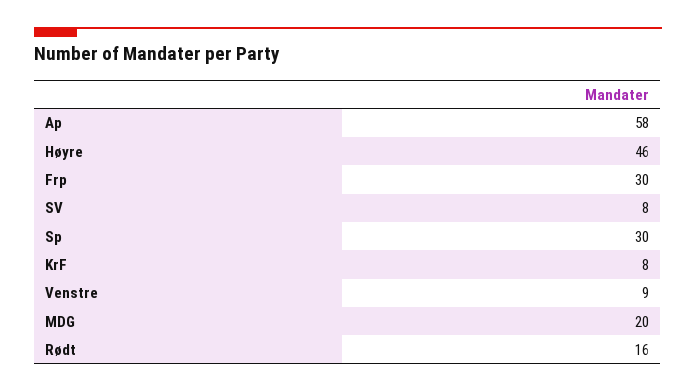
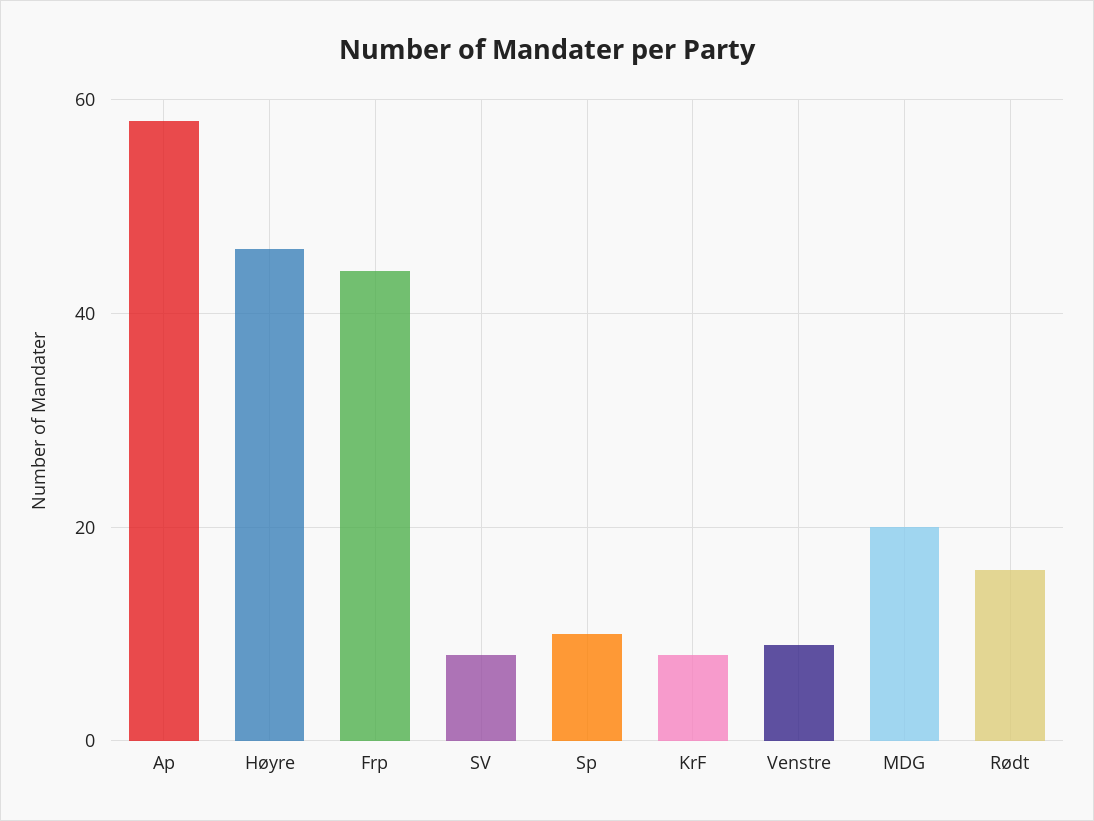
Frp: 30 -> 45
Sp: 30 -> 10

